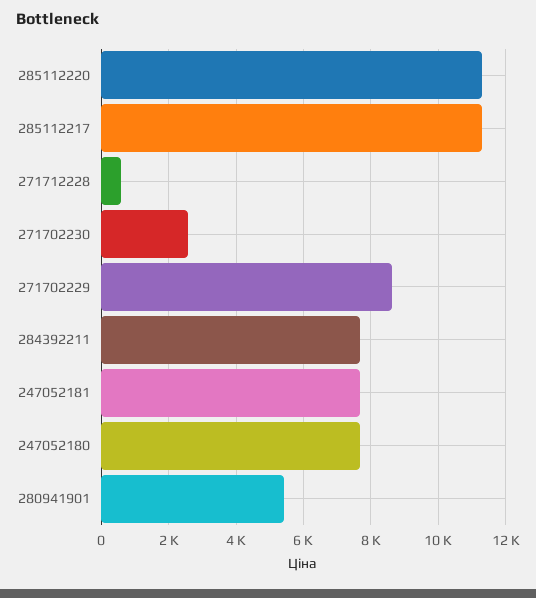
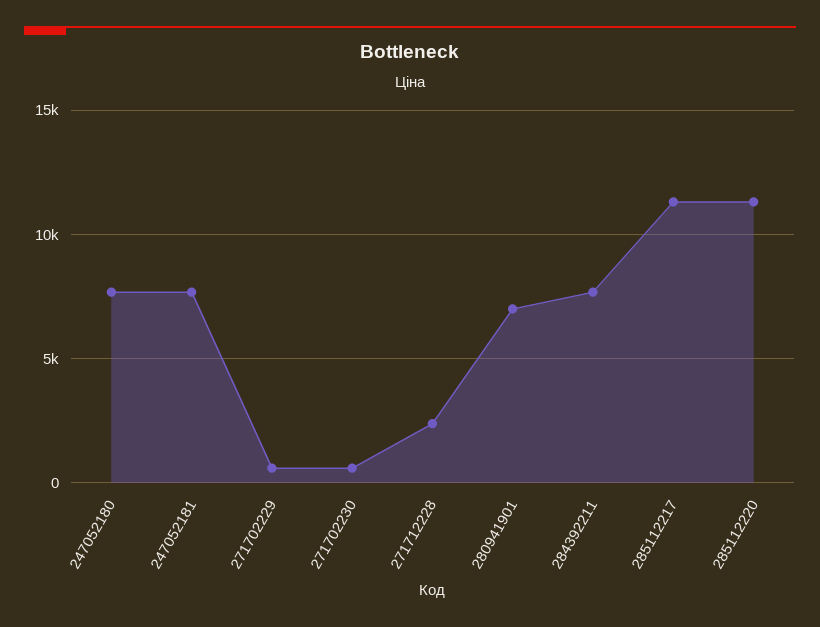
271712228: 600 -> 2500
271702230: 2600 -> 500
271702229: 8600 -> 500
280941901: 5400 -> 7000

